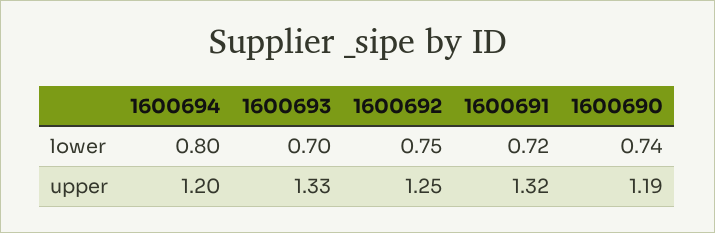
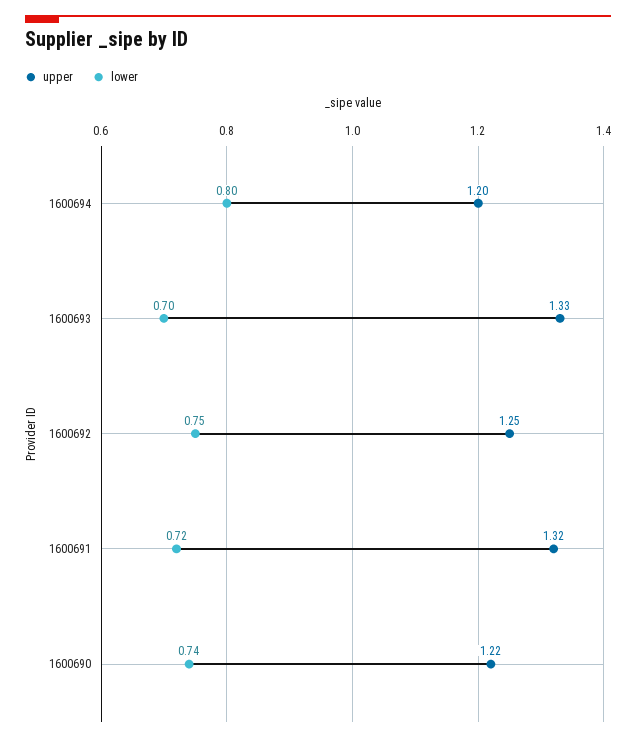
upper, 1600690: 1.19 -> 1.22

